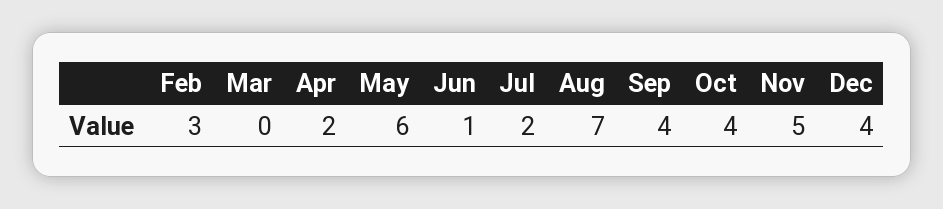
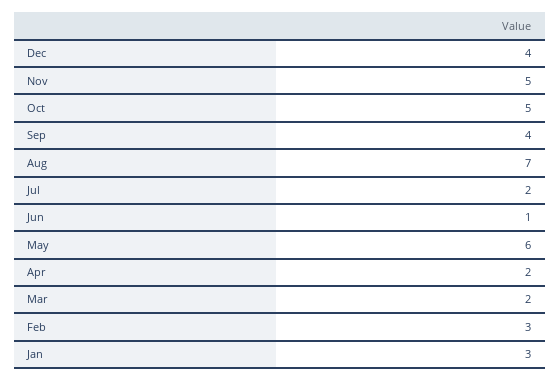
Mar: 0 -> 2
Oct: 4 -> 5
Jan: none -> 3

